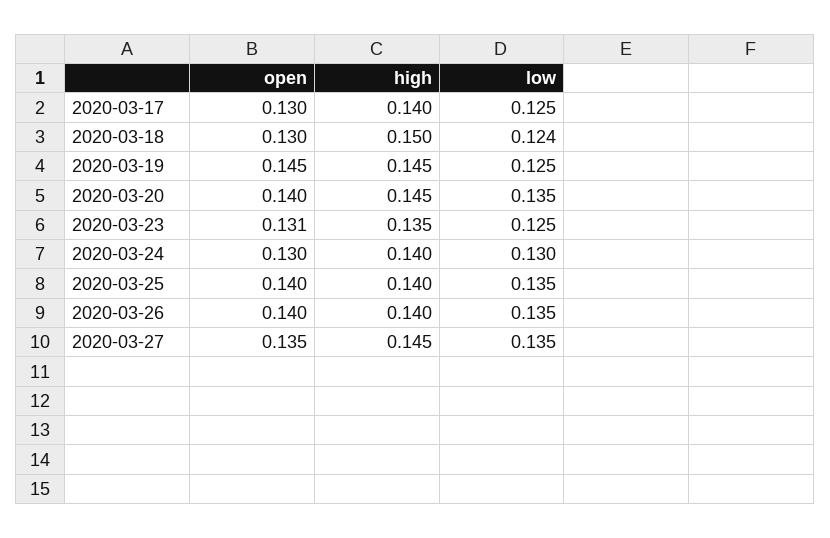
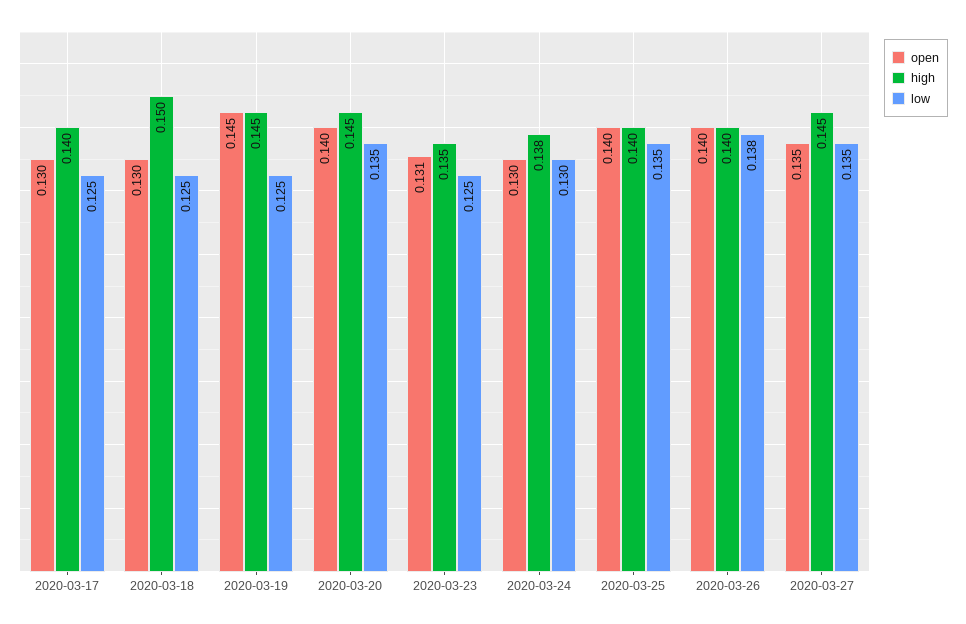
low, 2020-03-18: 0.124 -> 0.125
high, 2020-03-24: 0.14 -> 0.138
low, 2020-03-26: 0.135 -> 0.138

